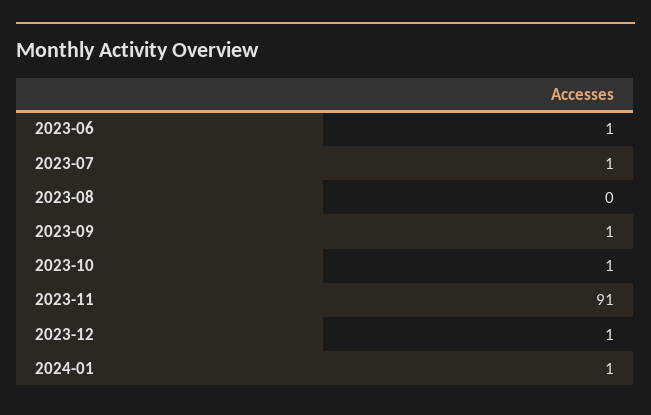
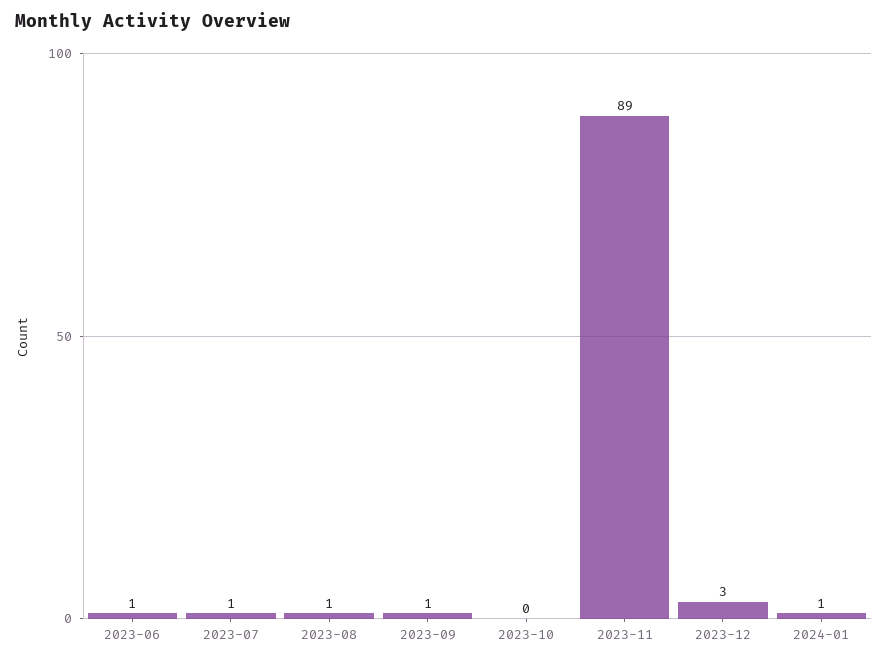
2023-08: 0 -> 1
2023-10: 1 -> 0
2023-11: 91 -> 89
2023-12: 1 -> 3

